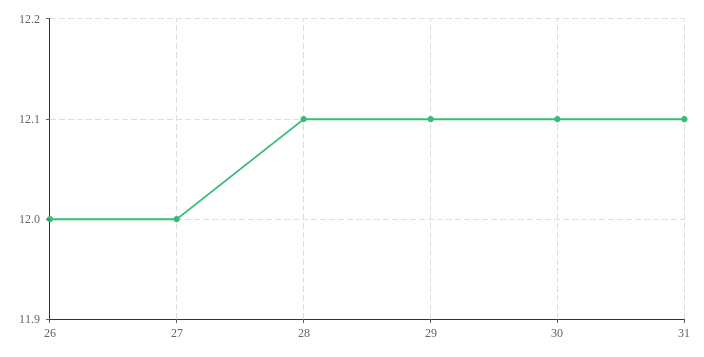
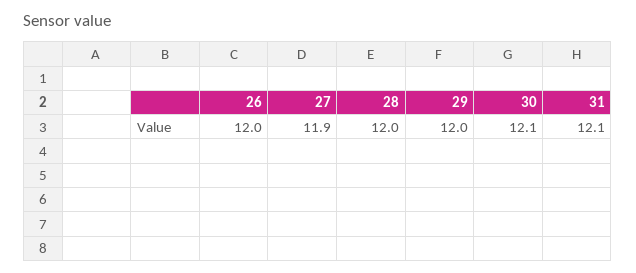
27: 12 -> 11.9
28: 12.1 -> 12
29: 12.1 -> 12

